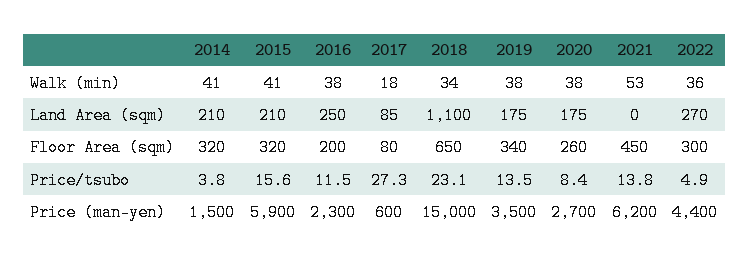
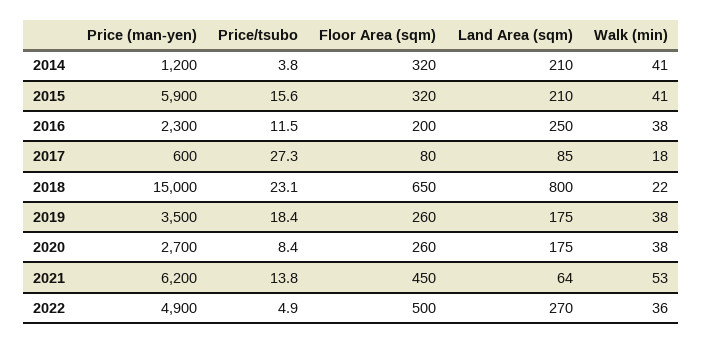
2018, Walk (min): 34 -> 22
2018, Land Area (sqm): 1100 -> 800
2021, Land Area (sqm): 0 -> 64
2019, Floor Area (sqm): 340 -> 260
2022, Floor Area (sqm): 300 -> 500
2019, Price/tsubo: 13.5 -> 18.4
2014, Price (man-yen): 1500 -> 1200
2022, Price (man-yen): 4400 -> 4900

